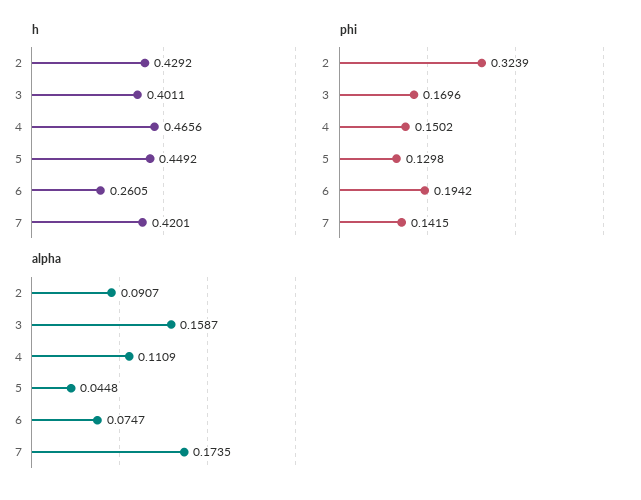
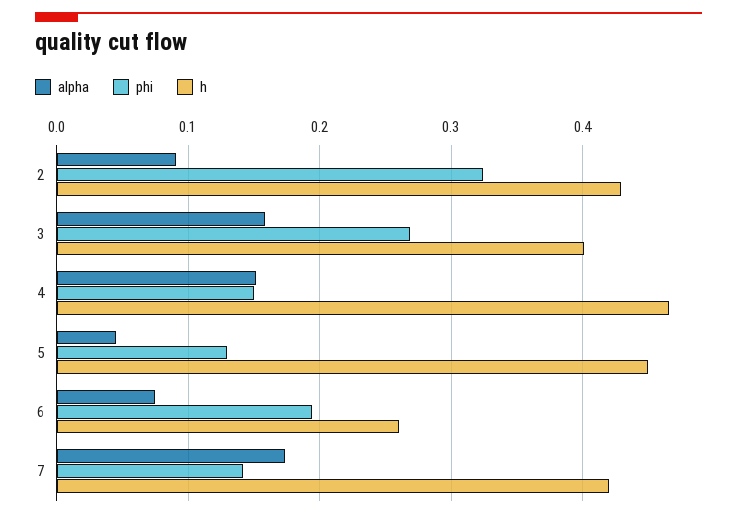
phi, 3: 0.1696 -> 0.27
alpha, 4: 0.1109 -> 0.15

